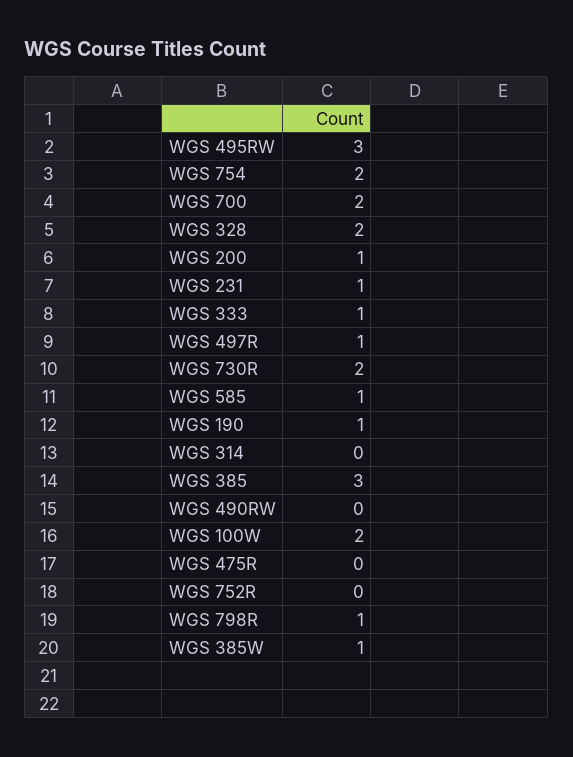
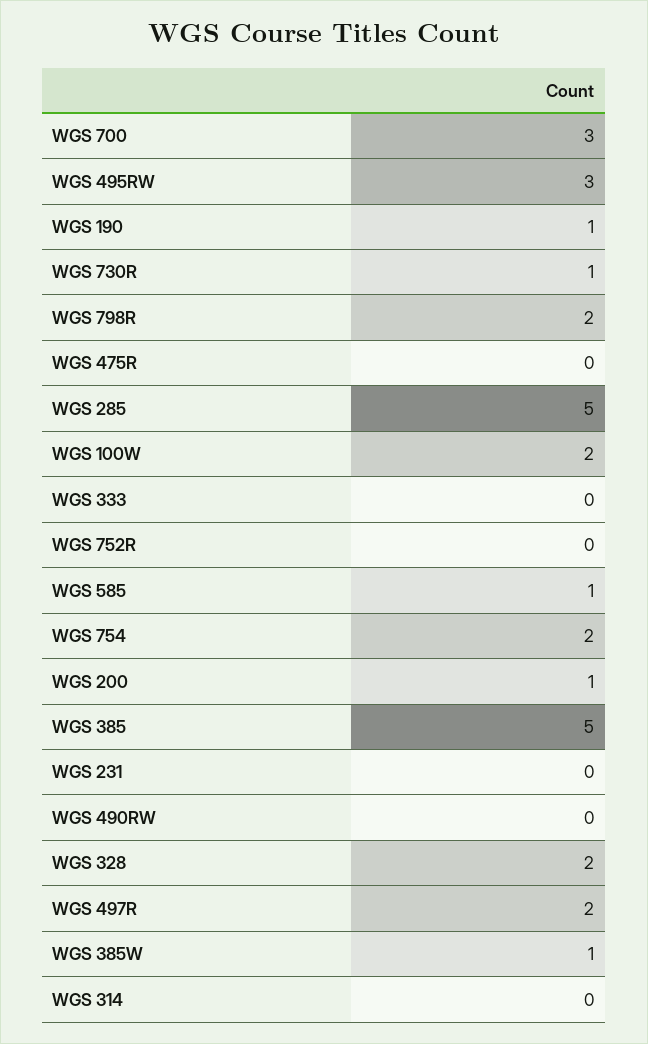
WGS 700: 2 -> 3
WGS 231: 1 -> 0
WGS 333: 1 -> 0
WGS 497R: 1 -> 2
WGS 730R: 2 -> 1
WGS 385: 3 -> 5
WGS 798R: 1 -> 2
WGS 285: none -> 5

